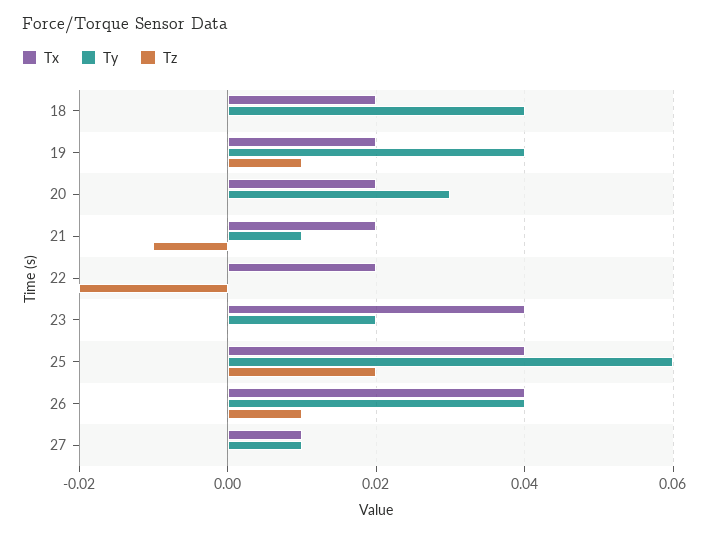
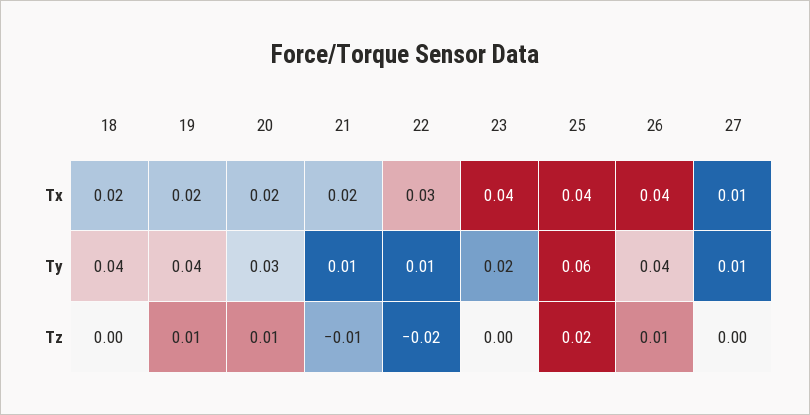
Tz, 20: 0 -> 0.01
Tx, 22: 0.02 -> 0.03
Ty, 22: 0 -> 0.01

